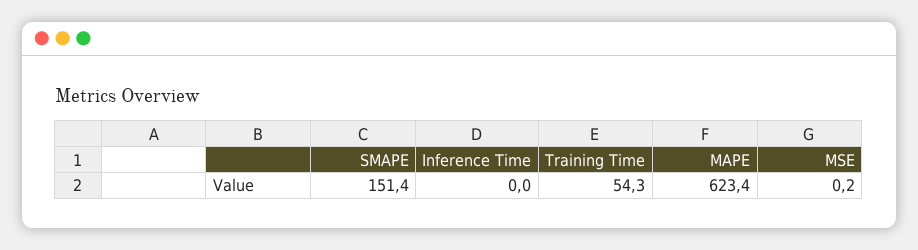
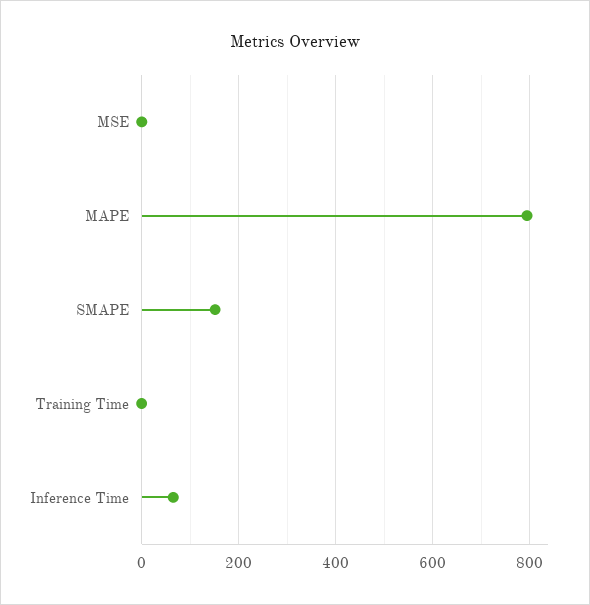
Inference Time: 0 -> 60
Training Time: 54.3 -> 0
MAPE: 623.4 -> 800

